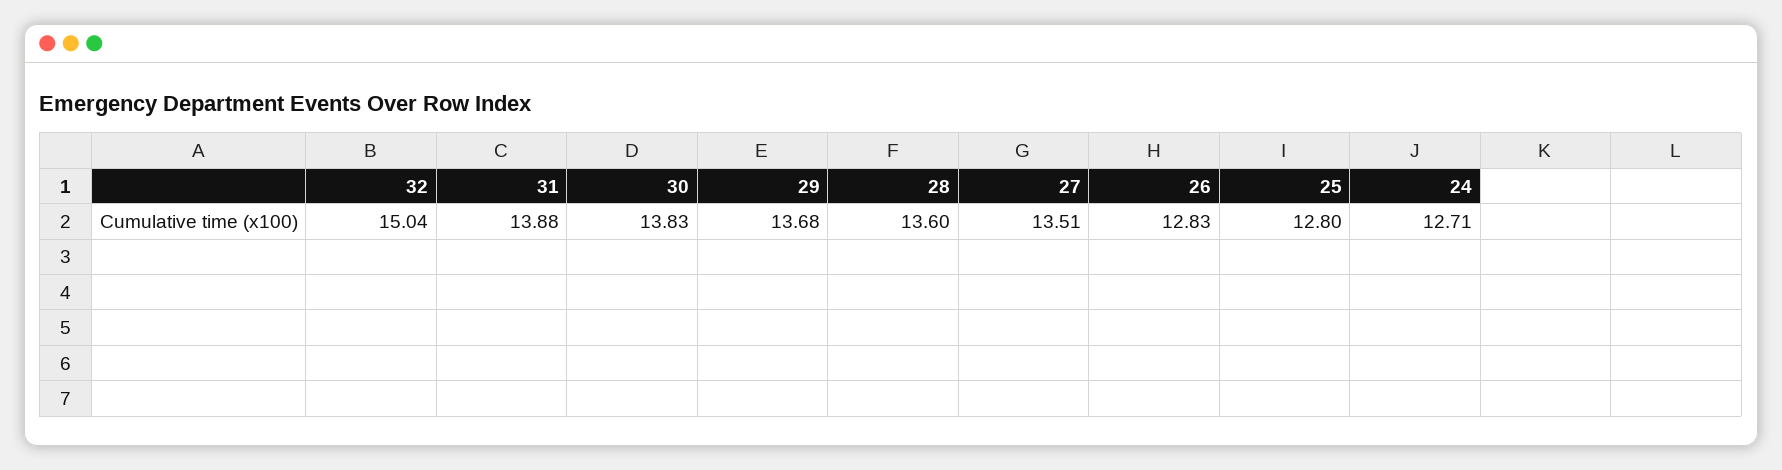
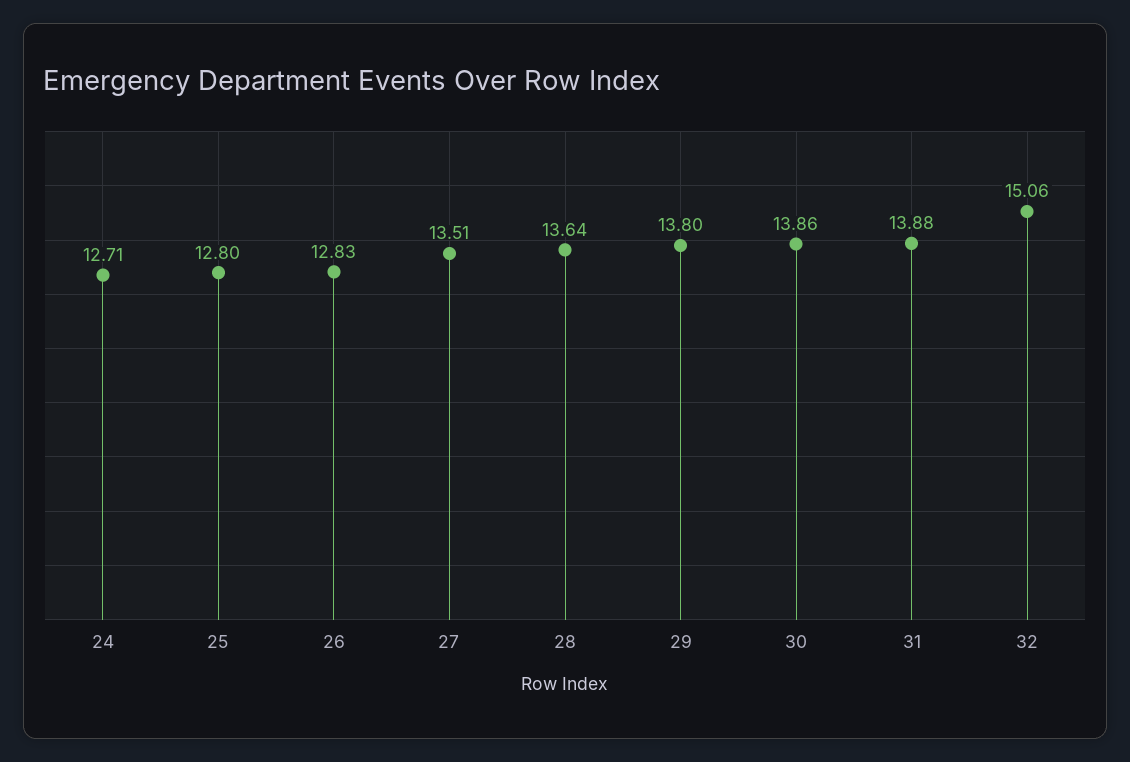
32: 15.04 -> 15.06
30: 13.83 -> 13.86
29: 13.68 -> 13.8
28: 13.6 -> 13.64

